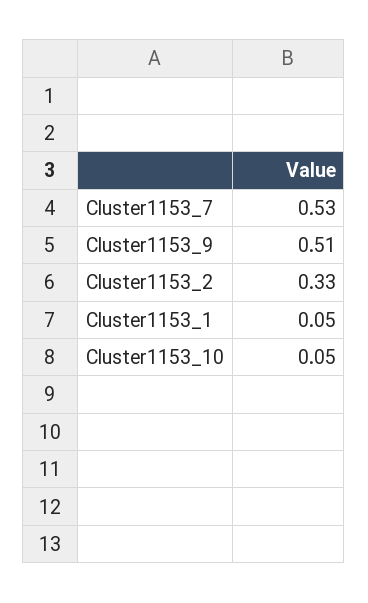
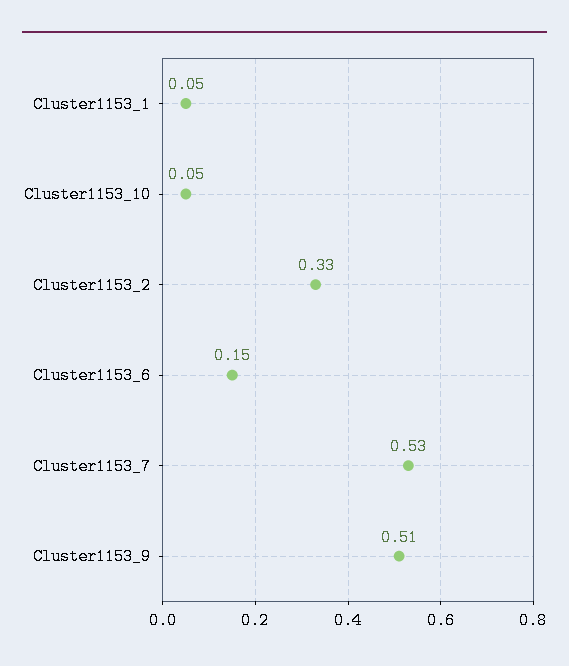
Cluster1153_6: none -> 0.15

